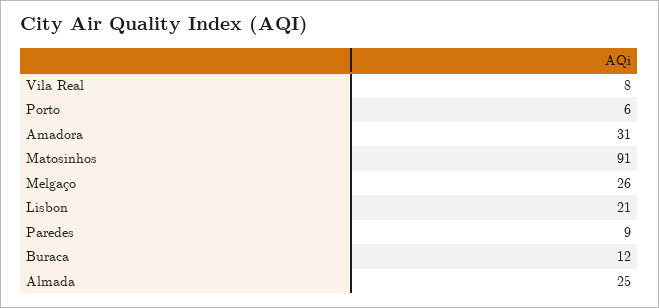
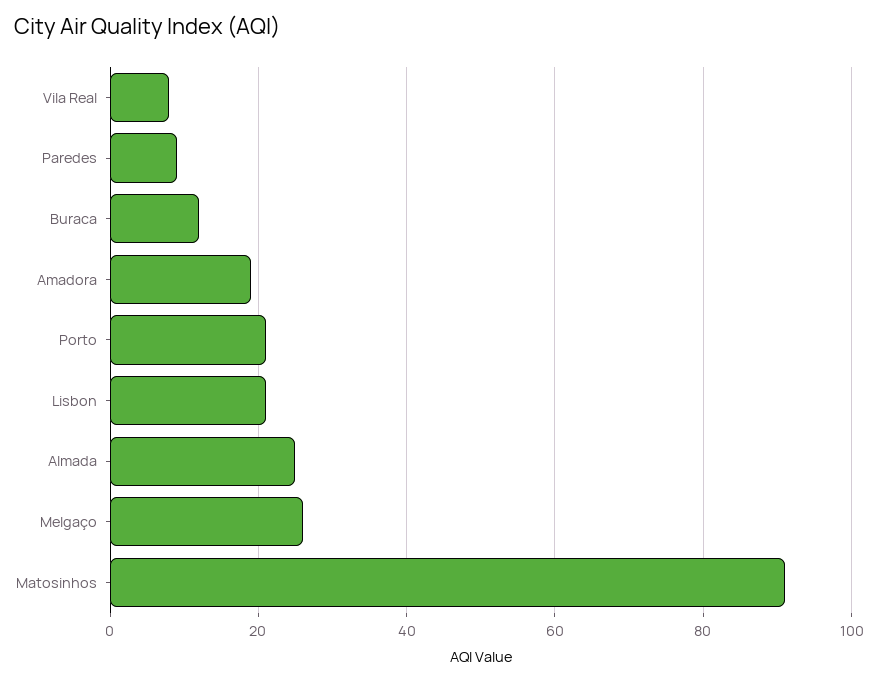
Porto: 6 -> 20
Amadora: 31 -> 20

